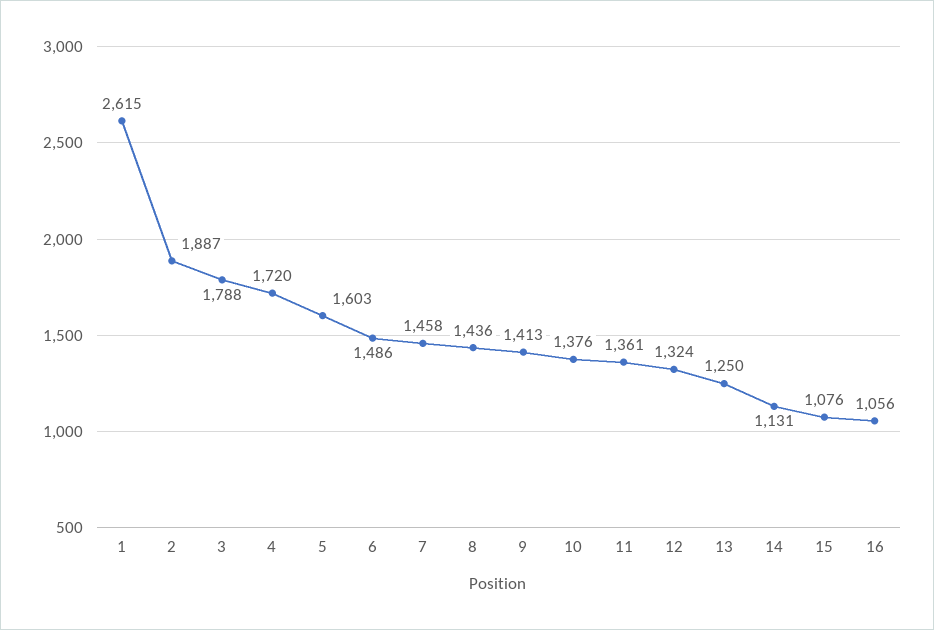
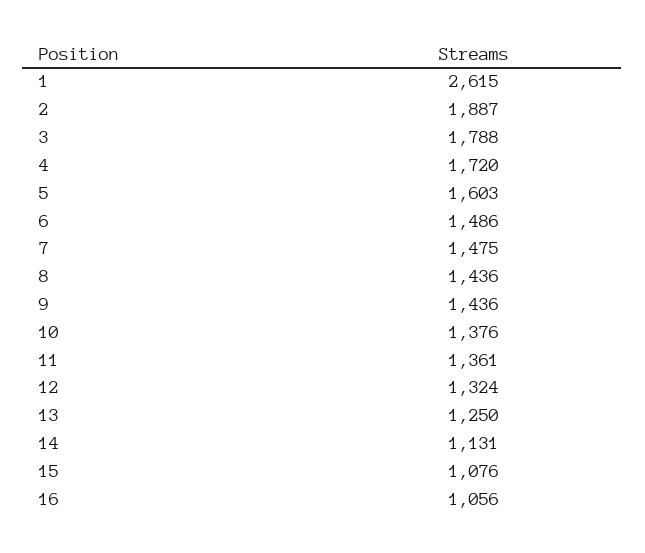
7: 1458 -> 1475
9: 1413 -> 1436

